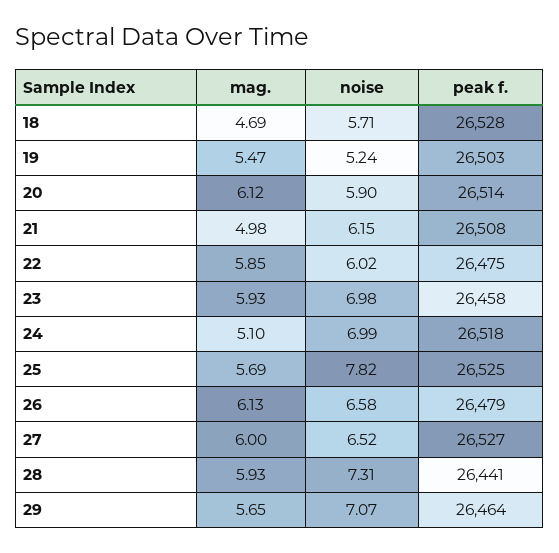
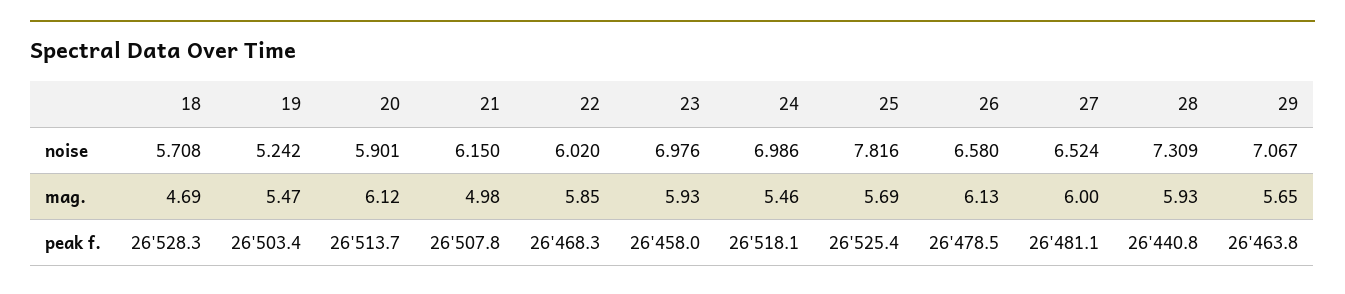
peak f., 22: 26475 -> 26468.3
mag., 24: 5.1 -> 5.46
peak f., 27: 26527 -> 26481.1

